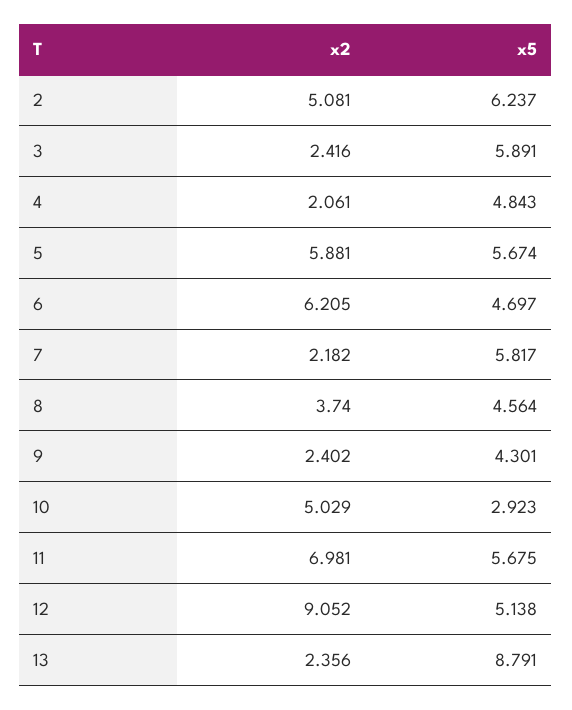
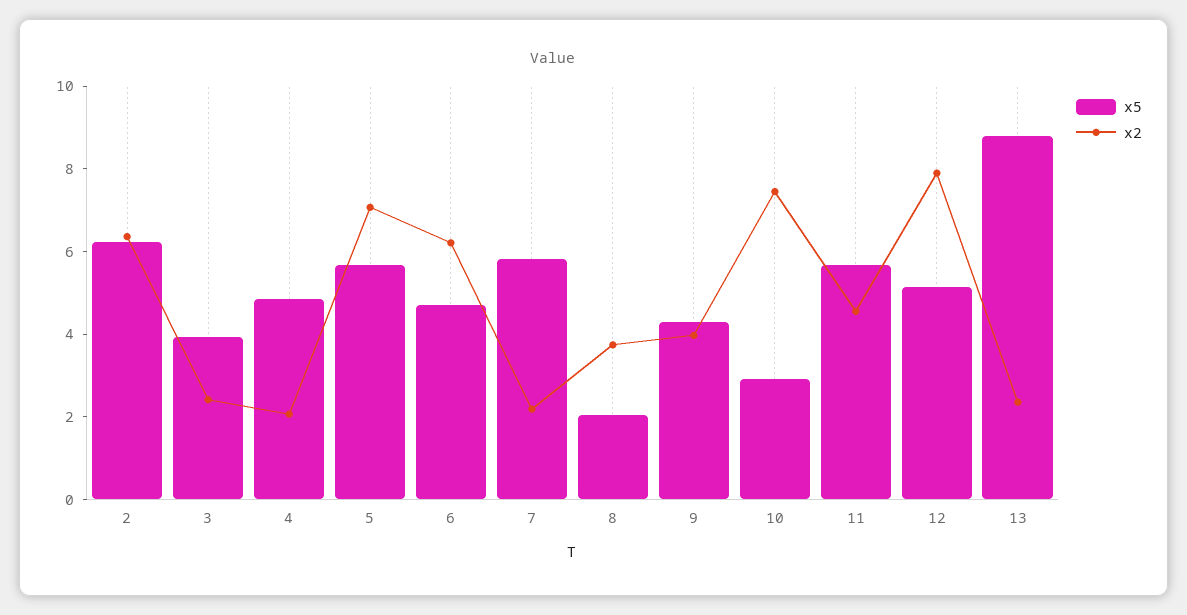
x2, 2: 5.081 -> 6.5
x5, 3: 5.891 -> 4
x2, 5: 5.881 -> 7
x5, 8: 4.564 -> 2
x2, 9: 2.402 -> 4
x2, 10: 5.029 -> 7.5
x2, 11: 6.981 -> 4.5
x2, 12: 9.052 -> 8

